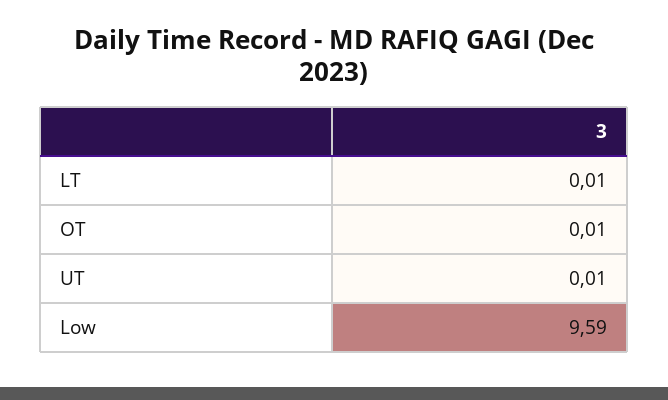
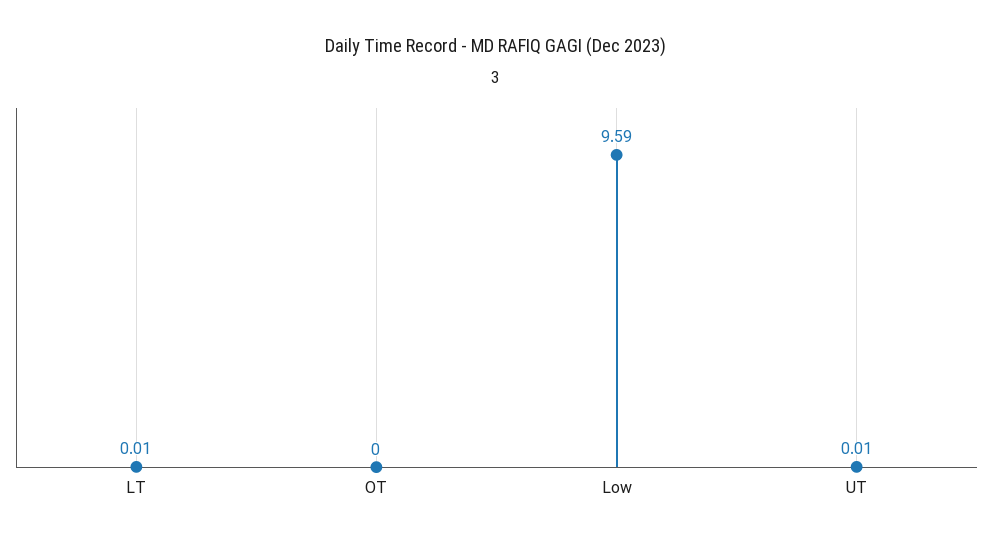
OT: 0.01 -> 0

